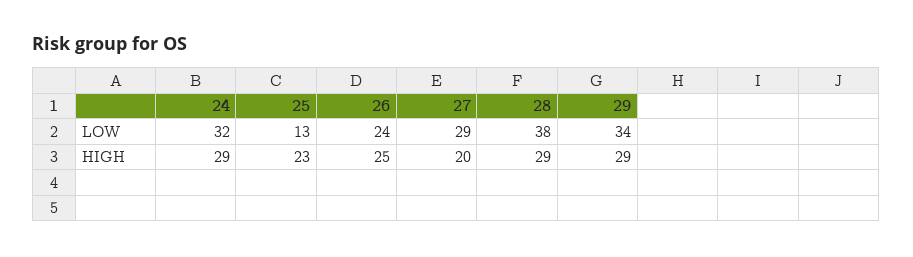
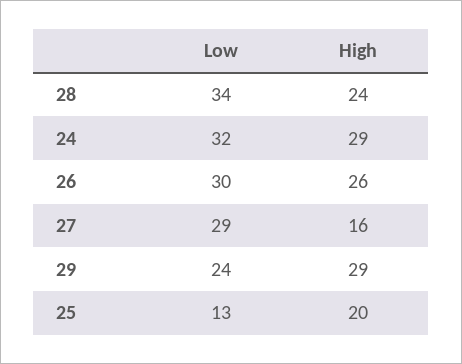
26, LOW: 24 -> 30
28, LOW: 38 -> 34
29, LOW: 34 -> 24
25, HIGH: 23 -> 20
26, HIGH: 25 -> 26
27, HIGH: 20 -> 16
28, HIGH: 29 -> 24

